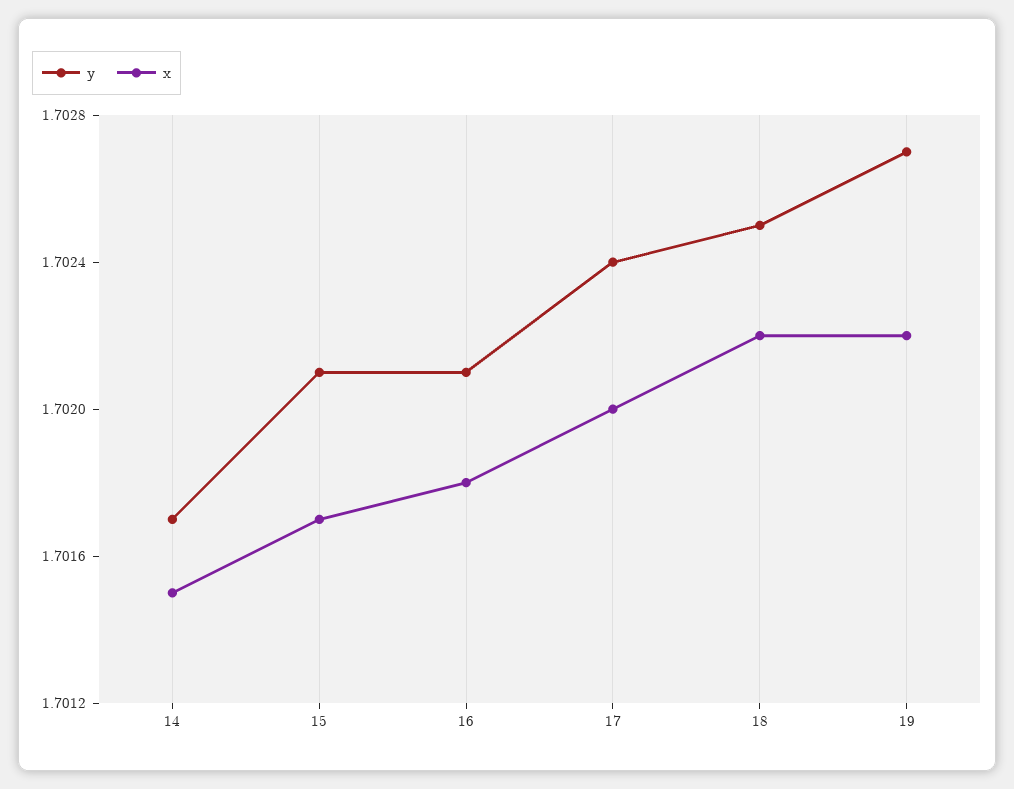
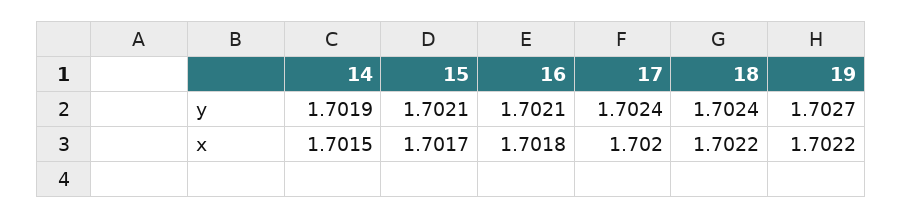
y, 14: 1.7017 -> 1.7019
y, 18: 1.7025 -> 1.7024

